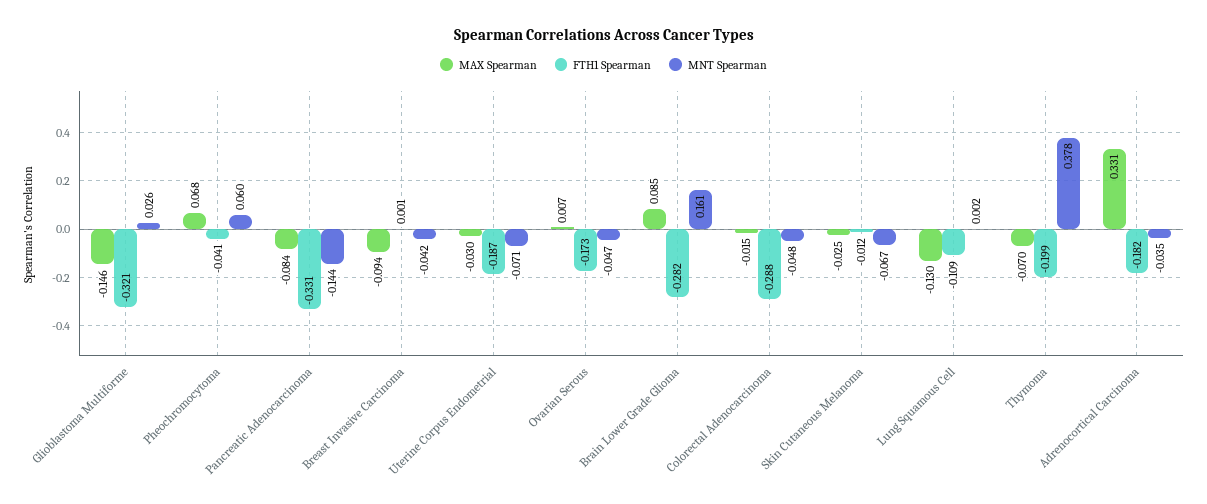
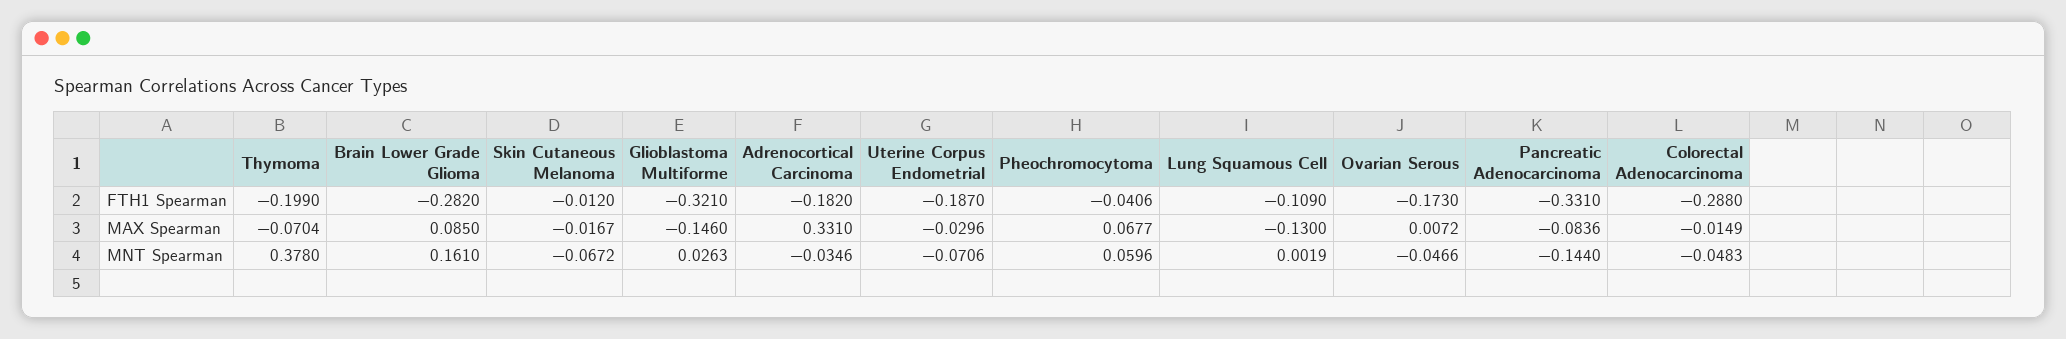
MAX Spearman, Breast Invasive Carcinoma: -0.094 -> none
FTH1 Spearman, Breast Invasive Carcinoma: 0.001 -> none
MNT Spearman, Breast Invasive Carcinoma: -0.042 -> none
MAX Spearman, Skin Cutaneous Melanoma: -0.025 -> -0.0167

